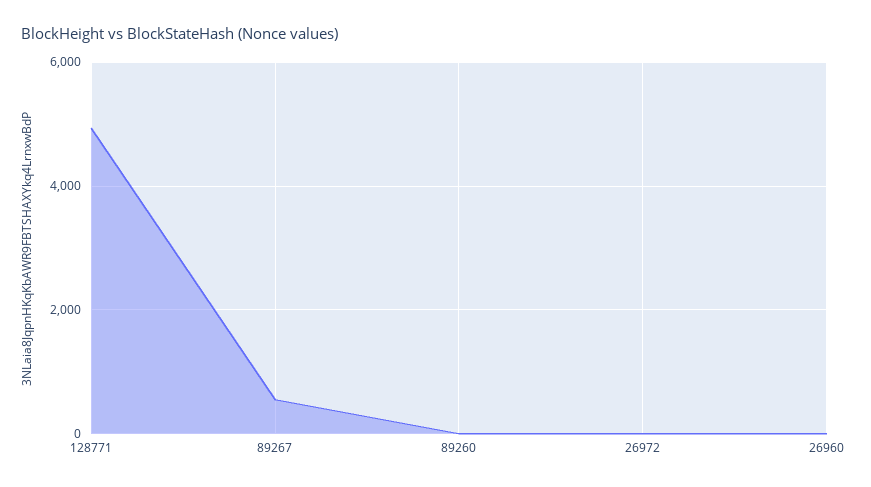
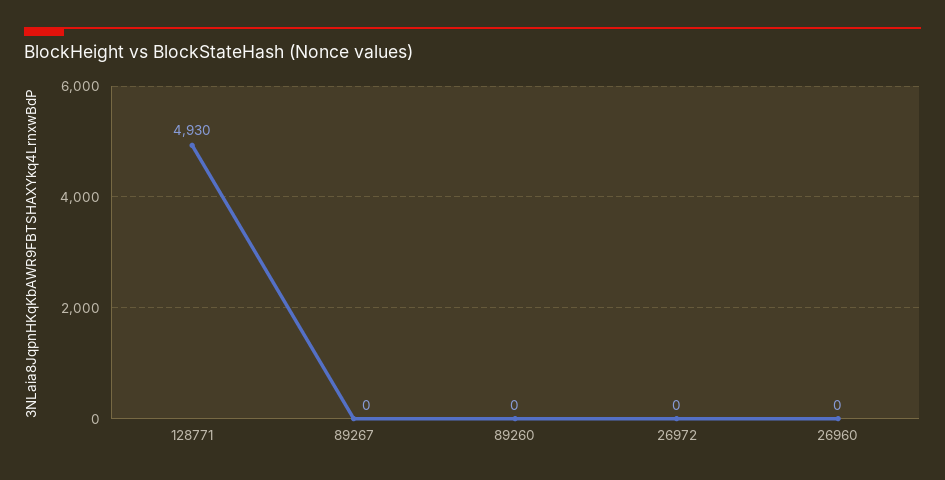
89267: 600 -> 0

